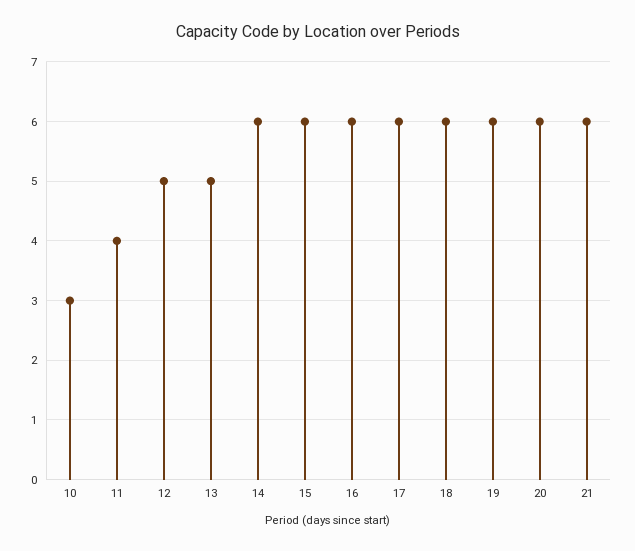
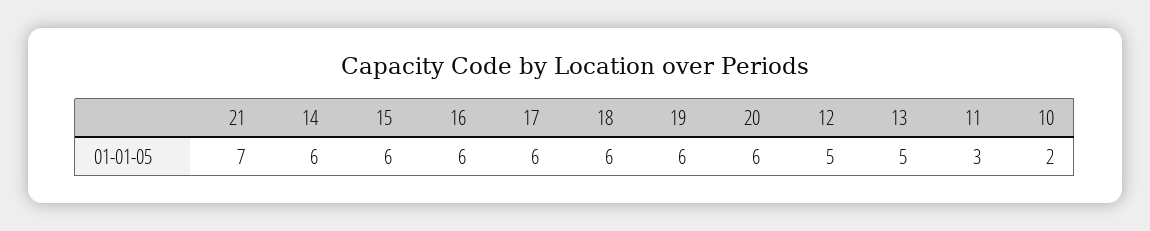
10: 3 -> 2
11: 4 -> 3
21: 6 -> 7

